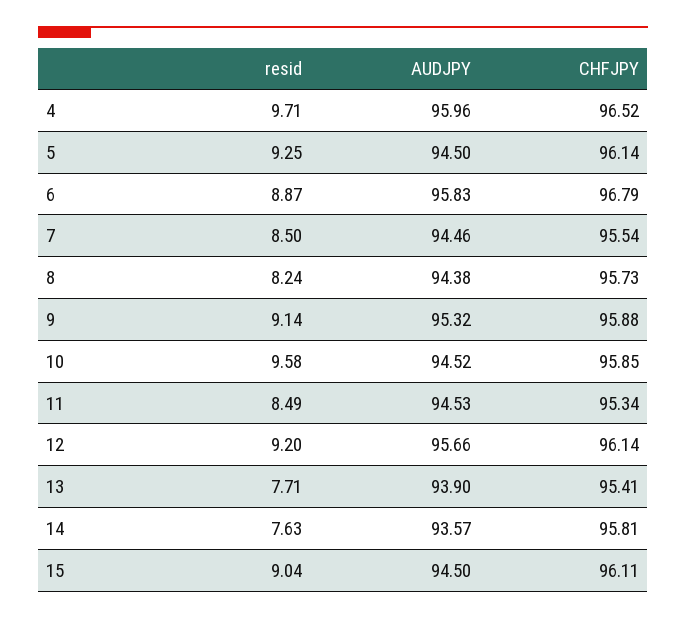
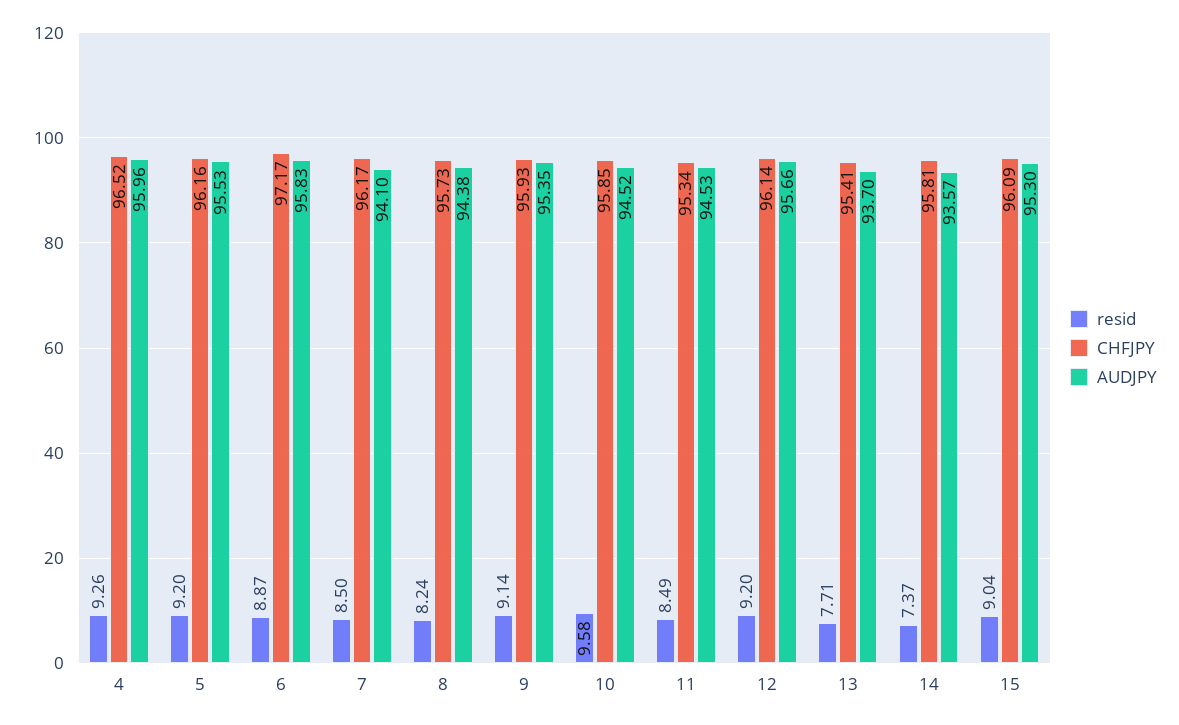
resid, 4: 9.71 -> 9.26
resid, 5: 9.25 -> 9.2
AUDJPY, 5: 94.5 -> 95.53
CHFJPY, 5: 96.14 -> 96.16
CHFJPY, 6: 96.79 -> 97.17
AUDJPY, 7: 94.46 -> 94.1
CHFJPY, 7: 95.54 -> 96.17
AUDJPY, 9: 95.32 -> 95.35
CHFJPY, 9: 95.88 -> 95.93
AUDJPY, 13: 93.9 -> 93.7
resid, 14: 7.63 -> 7.37
AUDJPY, 15: 94.5 -> 95.3
CHFJPY, 15: 96.11 -> 96.09

